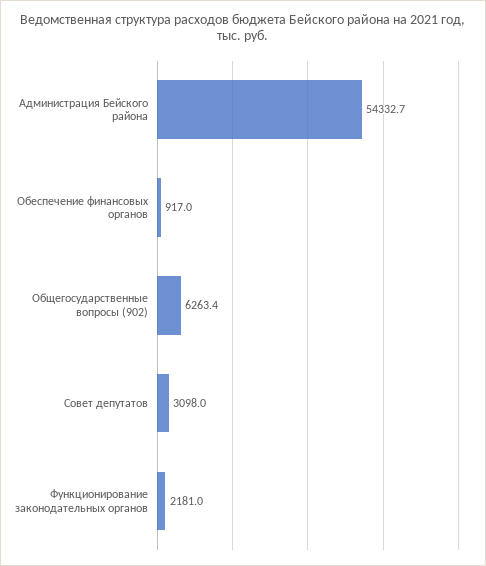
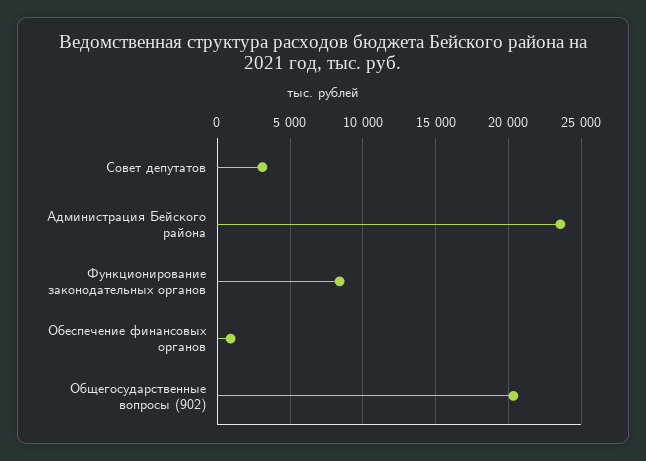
Администрация Бейского района: 54332.7 -> 23500
Общегосударственные вопросы (902): 6263.4 -> 20500
Функционирование законодательных органов: 2181 -> 8500

